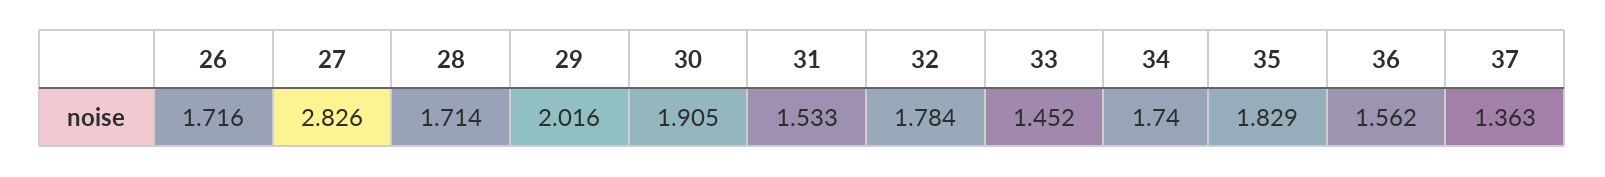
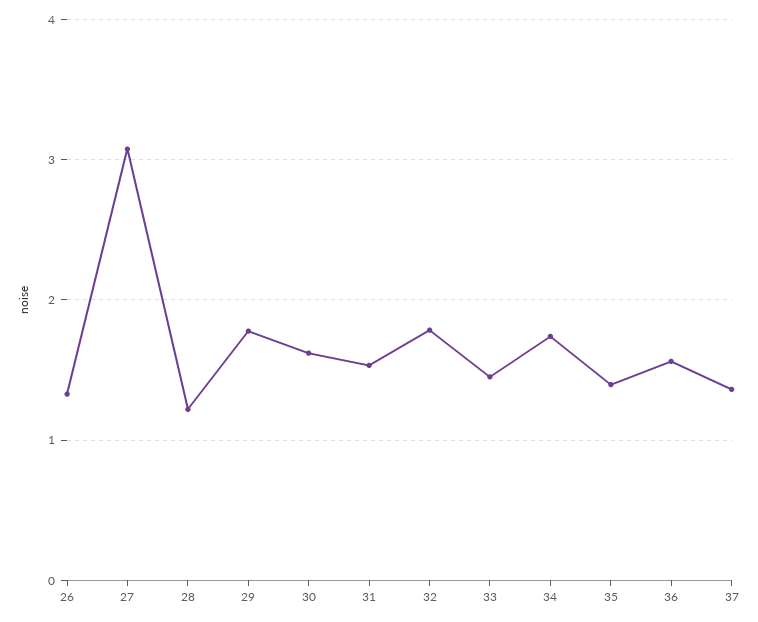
26: 1.716 -> 1.3
27: 2.826 -> 3.1
28: 1.714 -> 1.2
29: 2.016 -> 1.8
30: 1.905 -> 1.6
35: 1.829 -> 1.4

